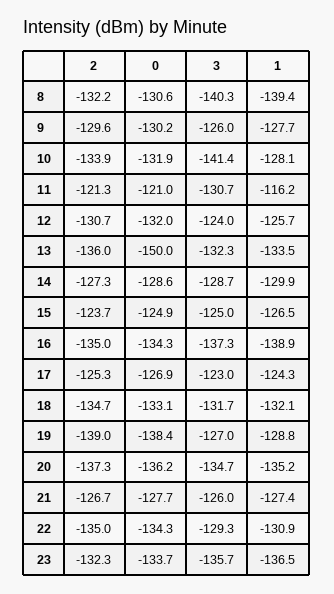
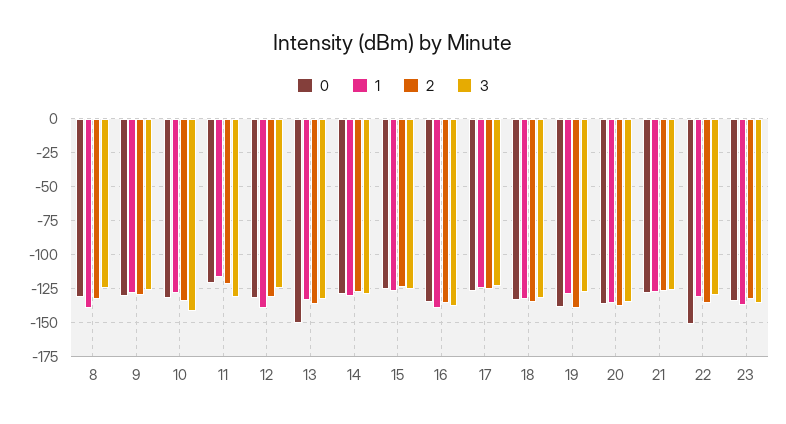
3, 8: -140.3 -> -125
1, 12: -125.7 -> -140
0, 22: -134.3 -> -150

